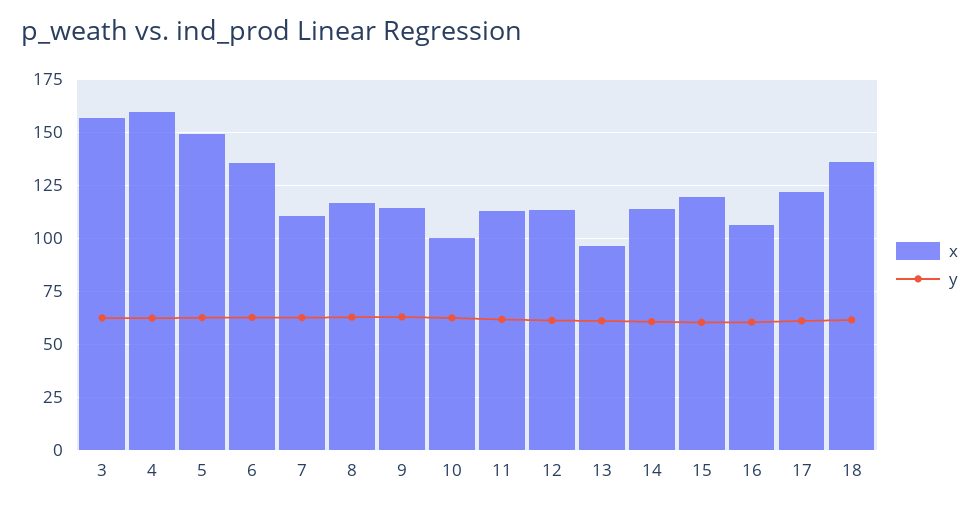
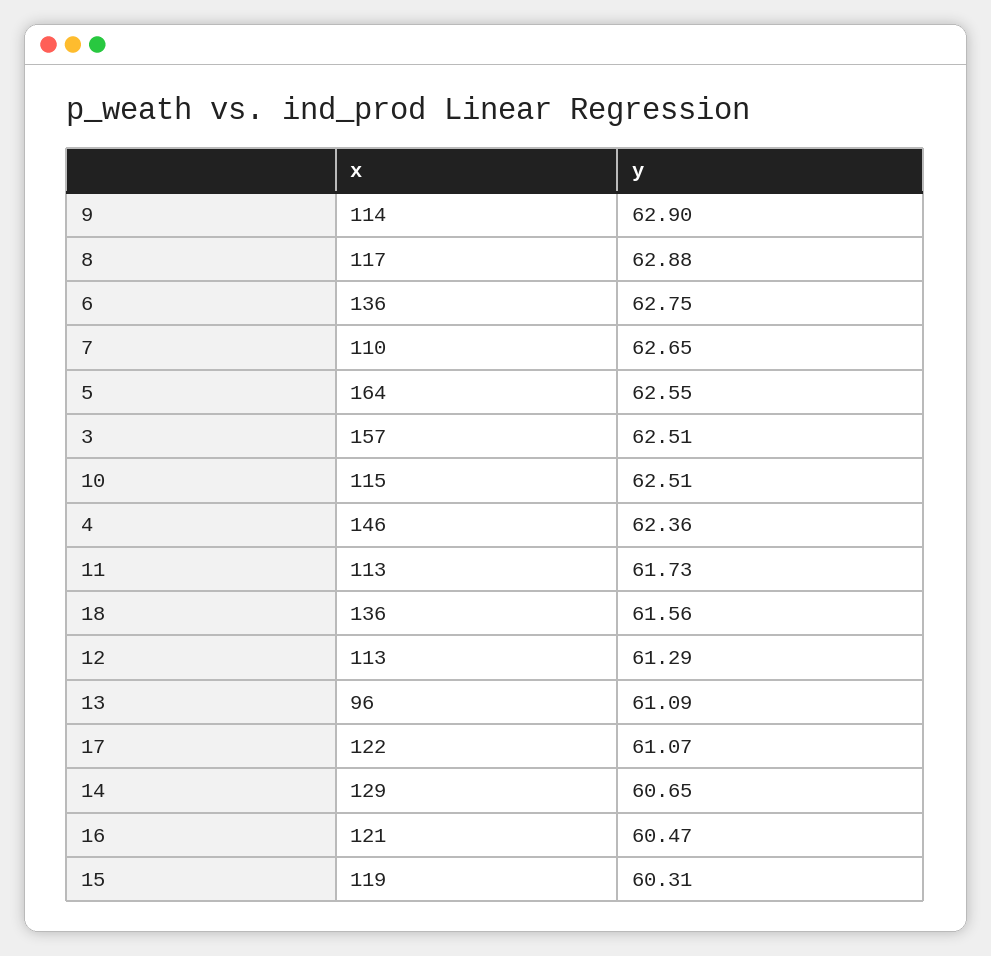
x, 4: 160 -> 146
x, 5: 150 -> 164
x, 10: 100 -> 115
x, 14: 115 -> 129
x, 16: 105 -> 121

